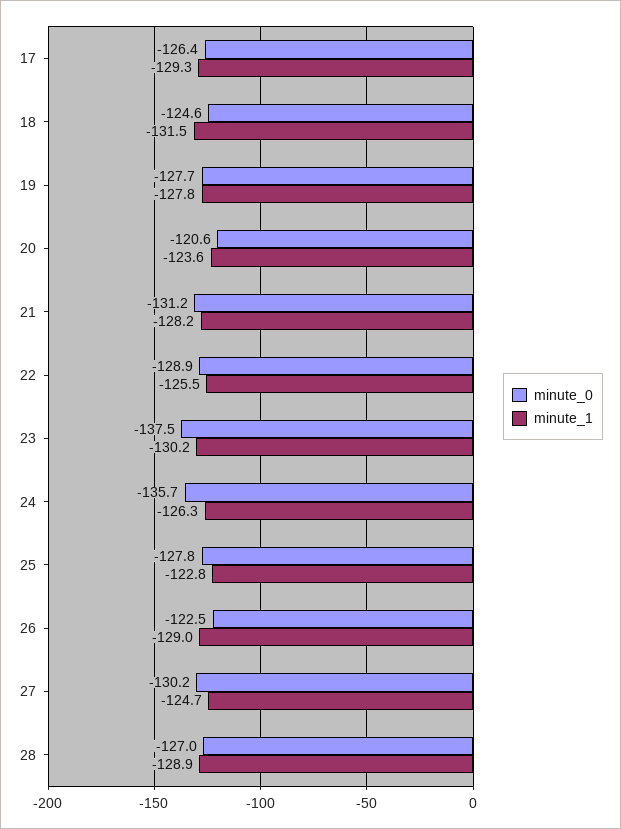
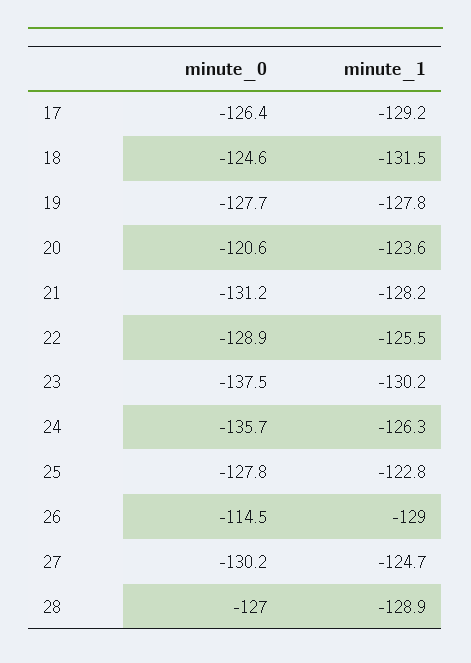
minute_1, 17: -129.3 -> -129.2
minute_0, 26: -122.5 -> -114.5

